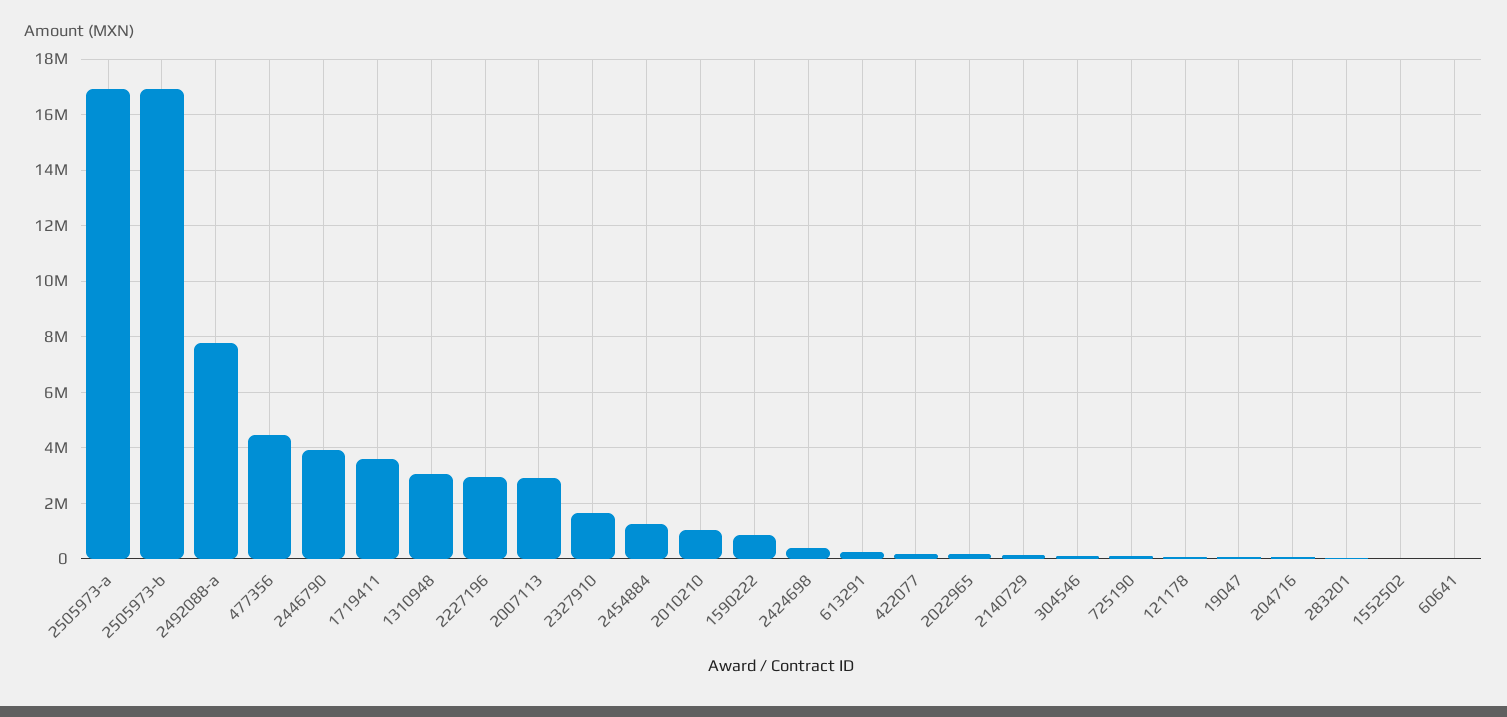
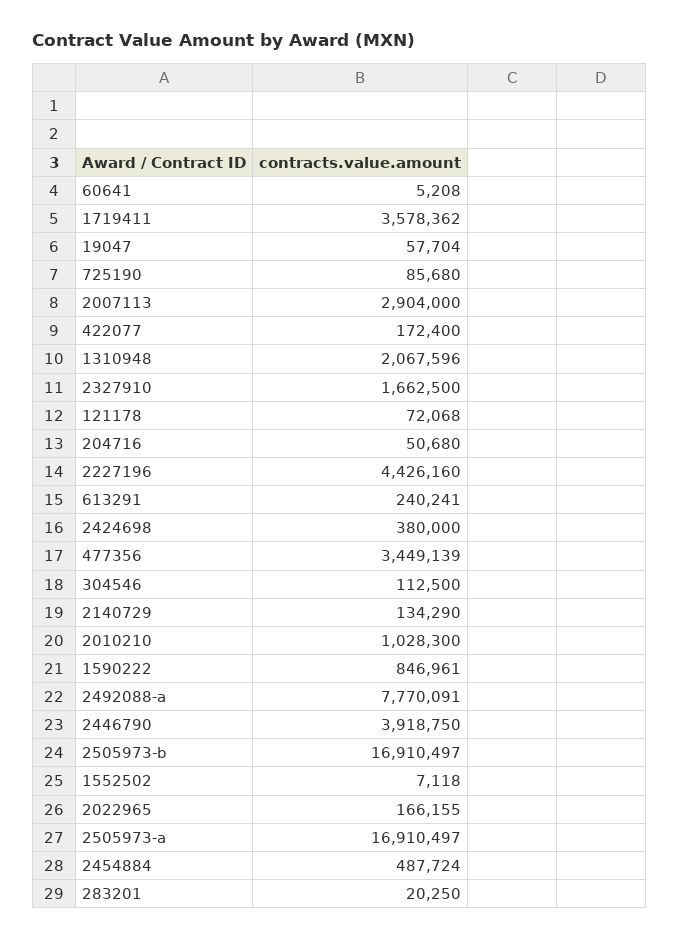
477356: 4500000 -> 3449139
1310948: 3000000 -> 2067596
2227196: 3000000 -> 4426160
2454884: 1250000 -> 487724

